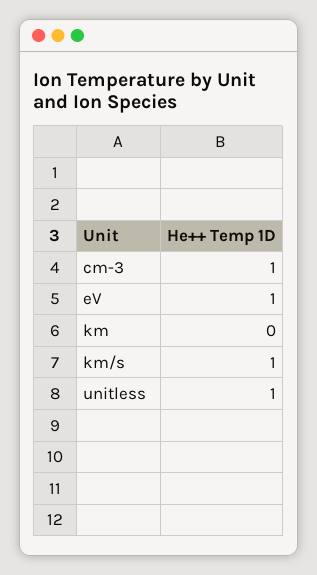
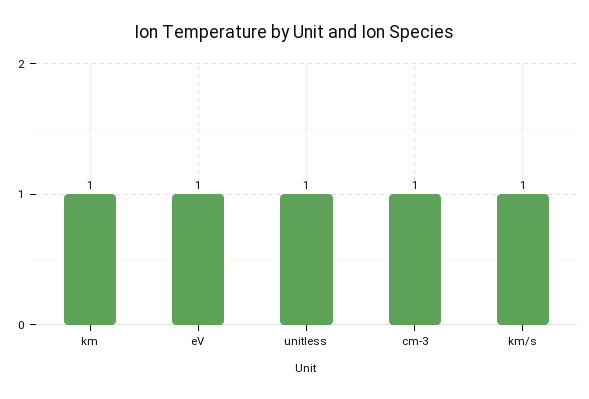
km: 0 -> 1

